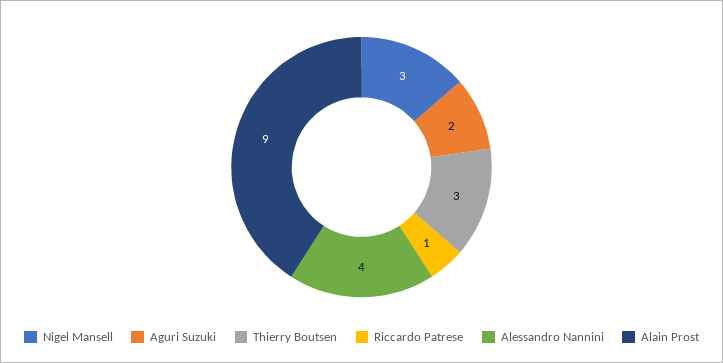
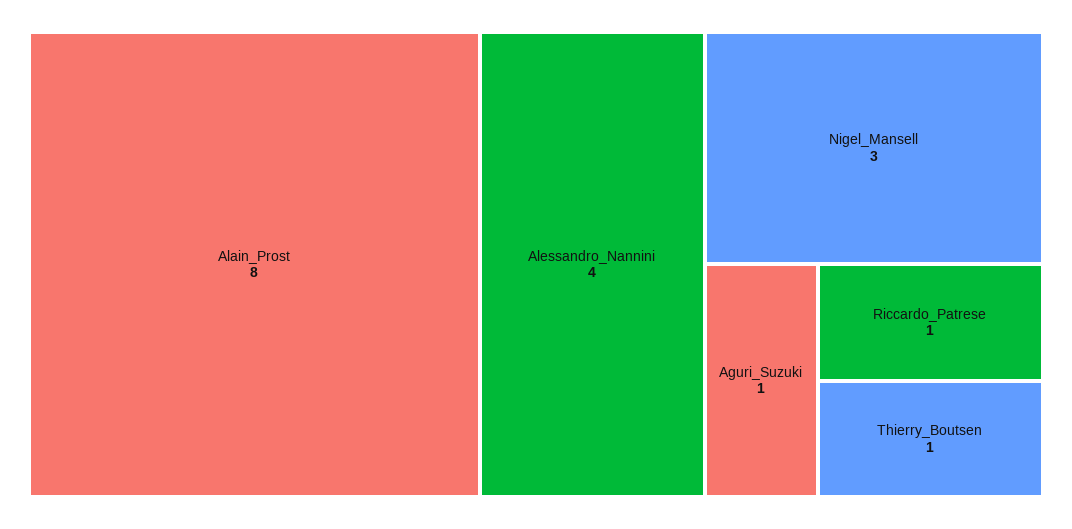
Aguri Suzuki: 2 -> 1
Thierry Boutsen: 3 -> 1
Alain Prost: 9 -> 8

